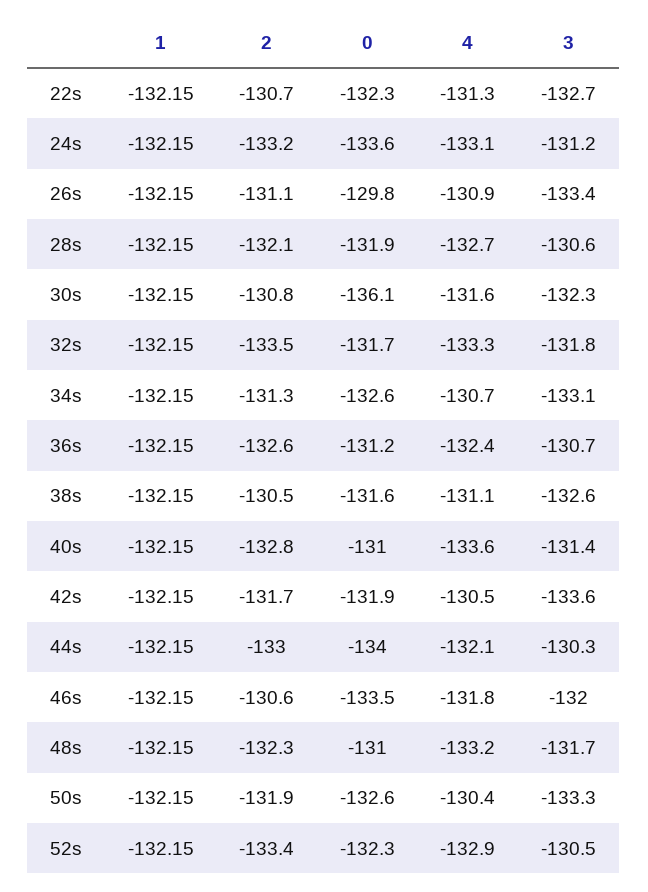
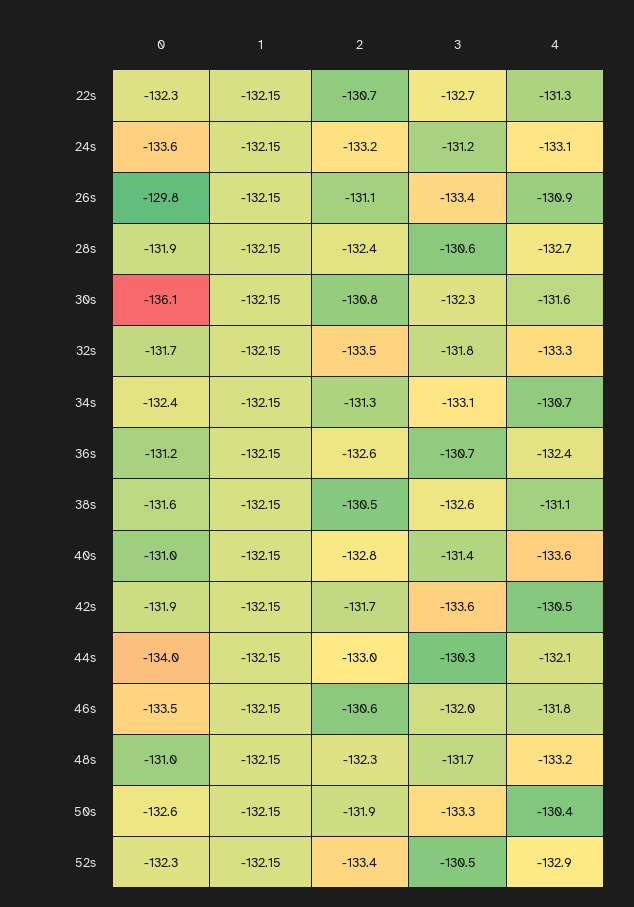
2, 28s: -132.1 -> -132.4
0, 34s: -132.6 -> -132.4

